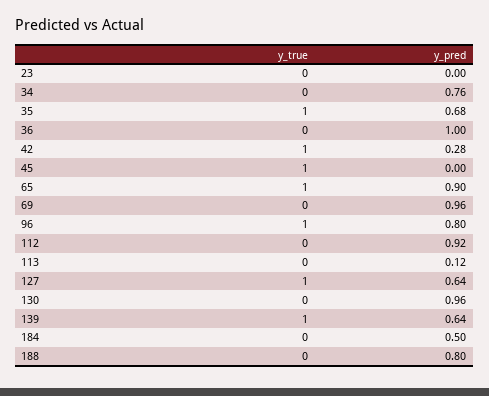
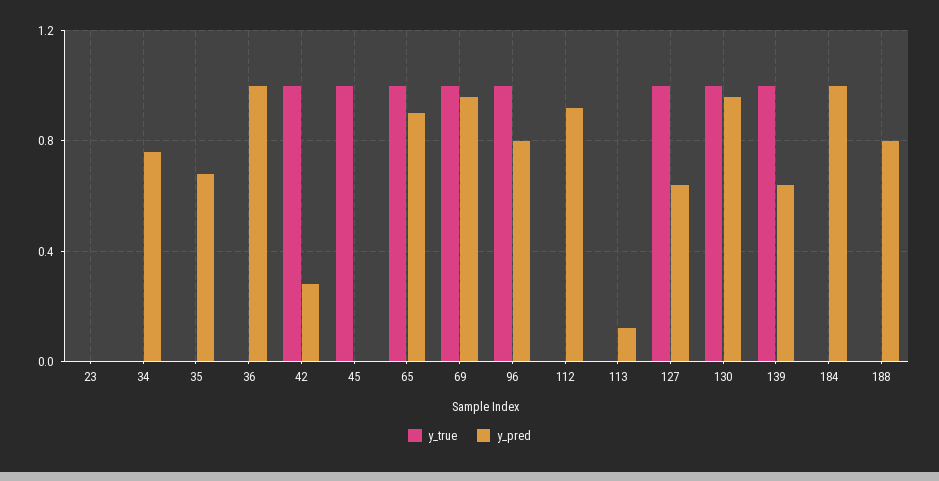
y_true, 35: 1 -> 0
y_true, 69: 0 -> 1
y_true, 130: 0 -> 1
y_pred, 184: 0.5 -> 1

